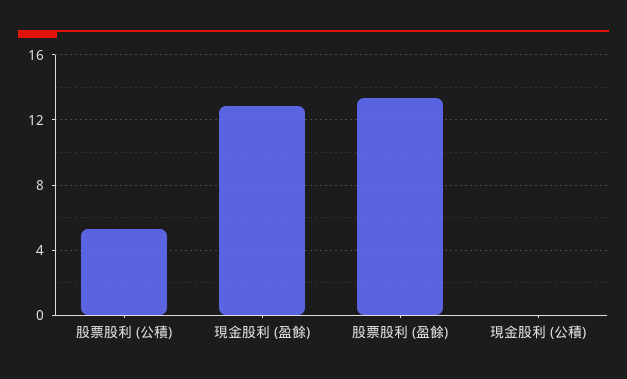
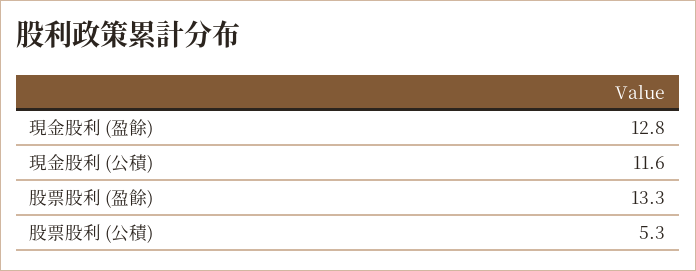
現金股利 (公積): 0 -> 11.6

